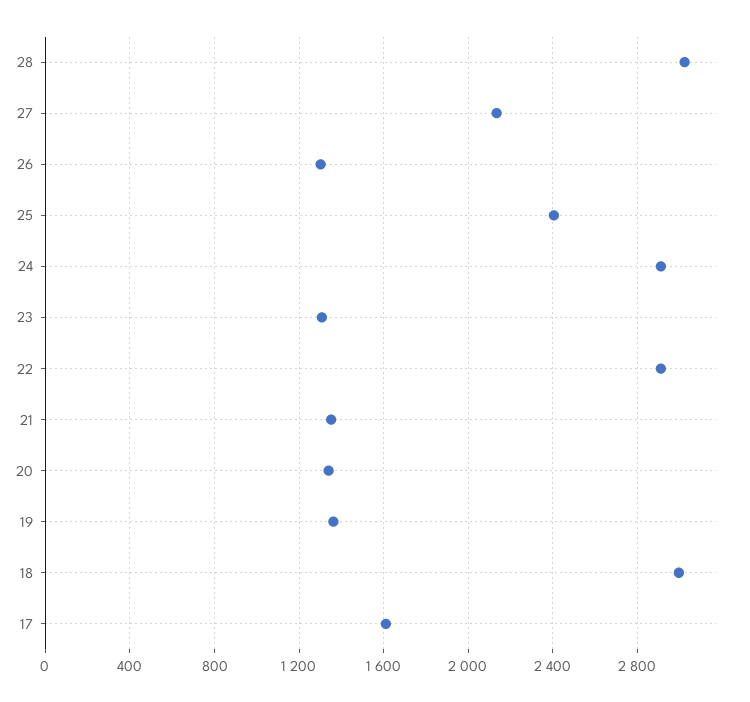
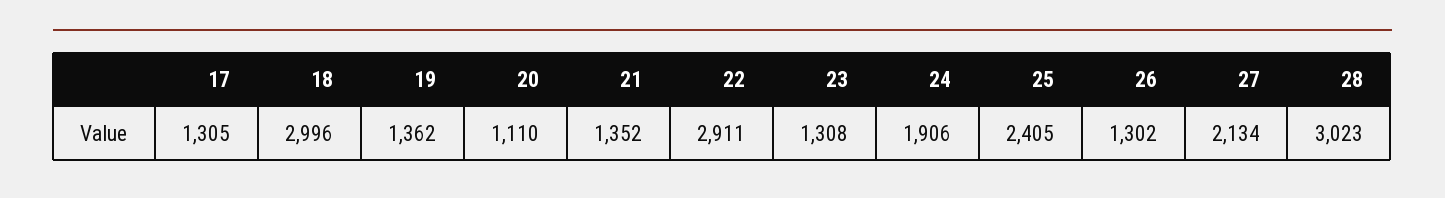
24: 2900 -> 1906
20: 1350 -> 1110
17: 1600 -> 1305

